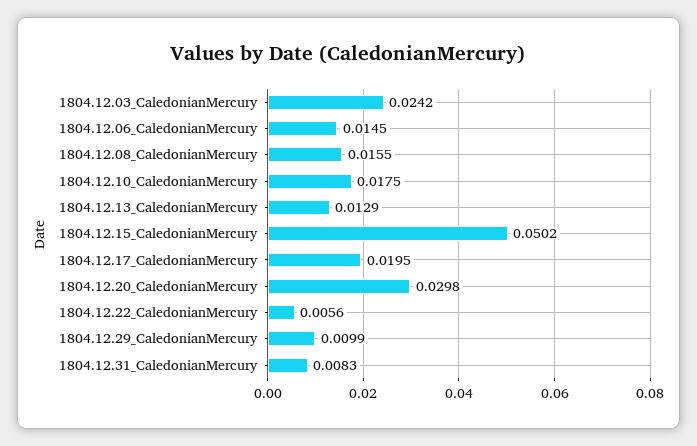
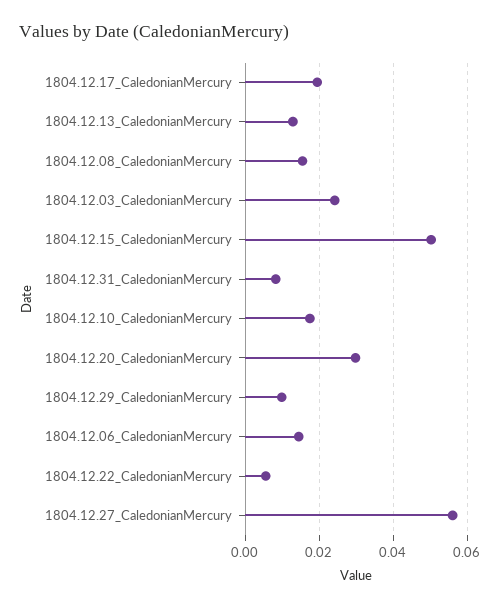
1804.12.27_CaledonianMercury: none -> 0.056

